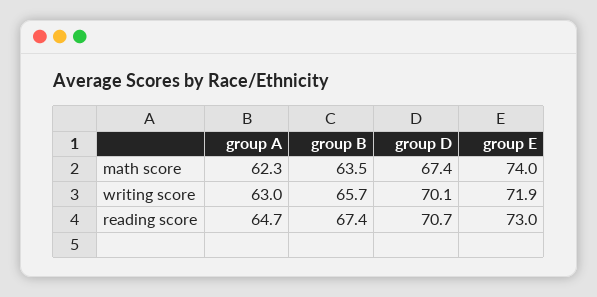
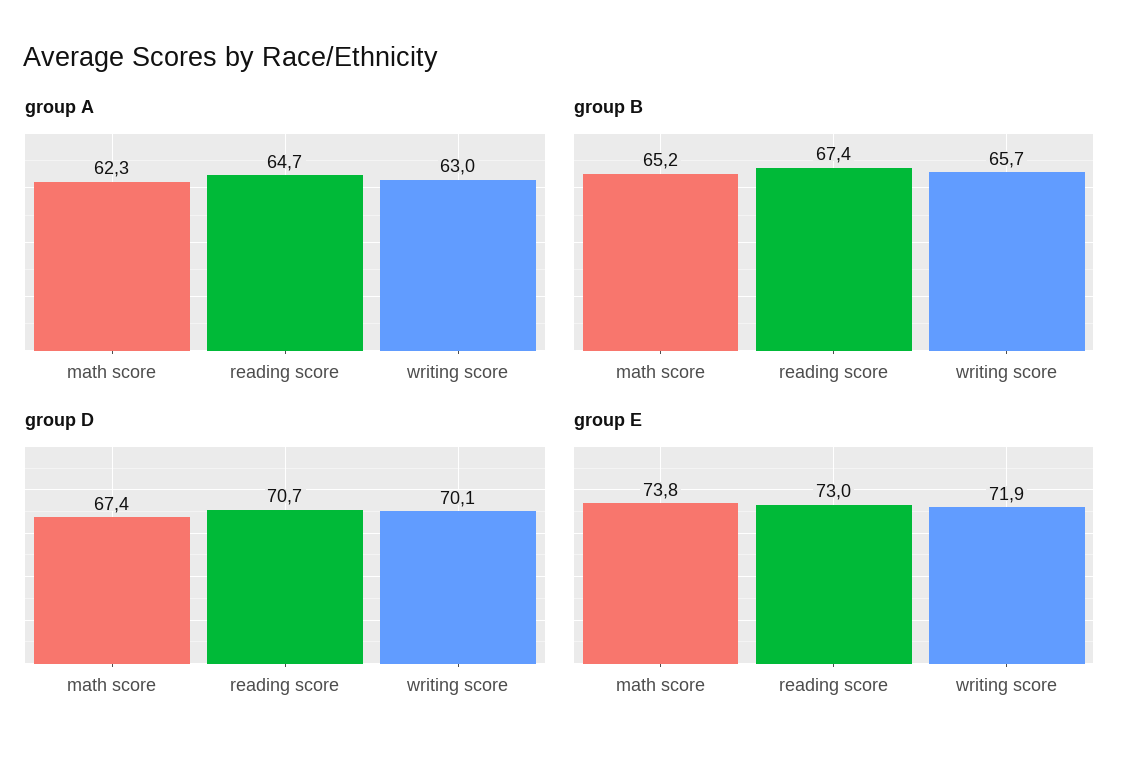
group B, math score: 63.5 -> 65.2
group E, math score: 74 -> 73.8

